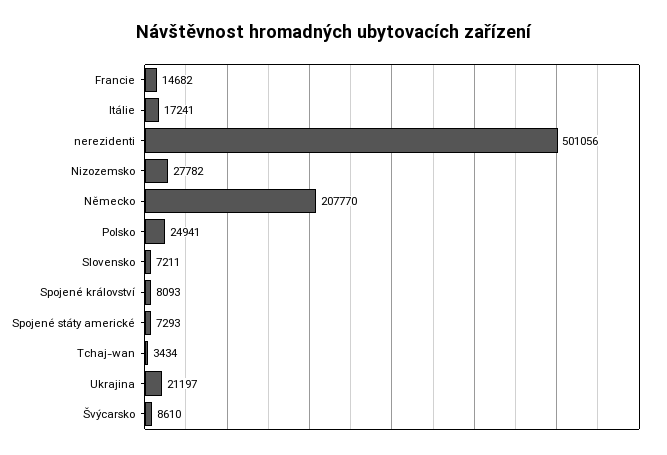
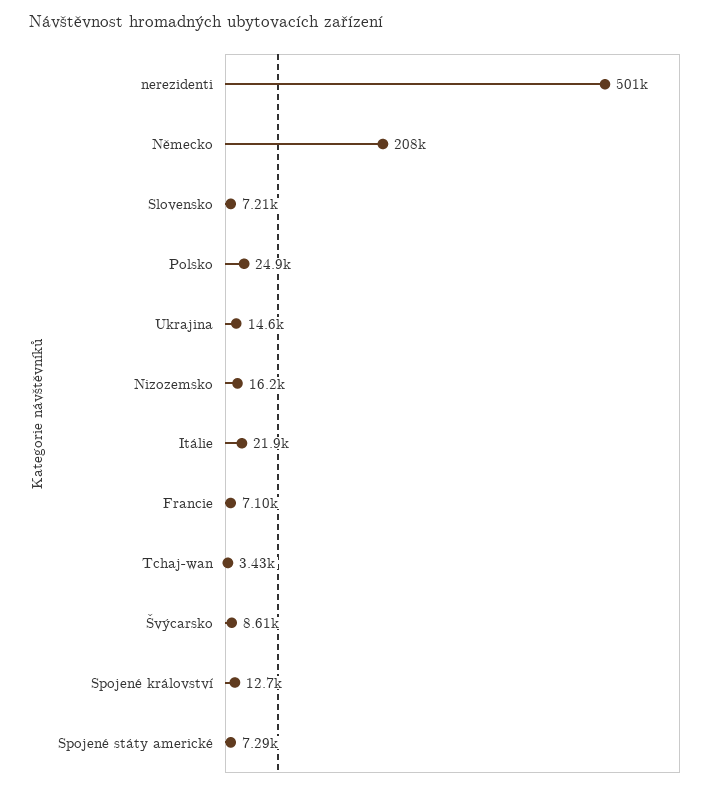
Francie: 14682 -> 7100
Itálie: 17241 -> 21900
Nizozemsko: 27782 -> 16200
Spojené království: 8093 -> 12700
Ukrajina: 21197 -> 14600

